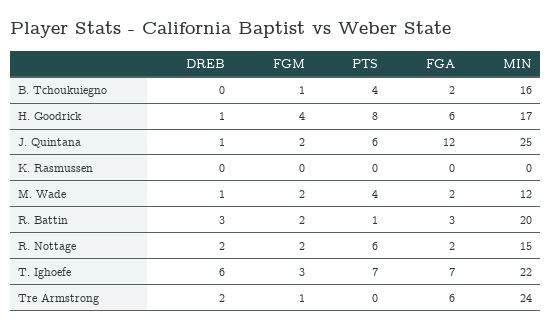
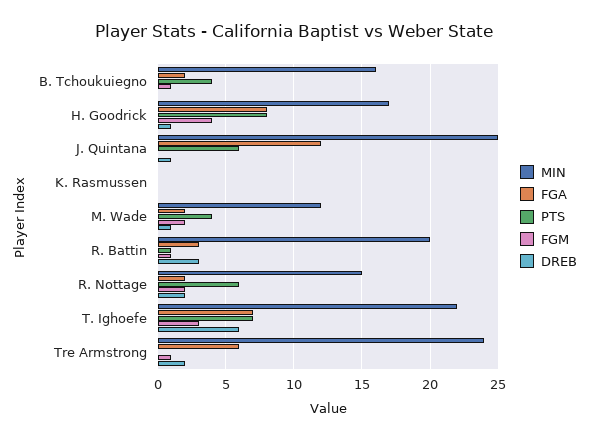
FGA, H. Goodrick: 6 -> 8
FGM, J. Quintana: 2 -> 0
FGM, R. Battin: 2 -> 1

